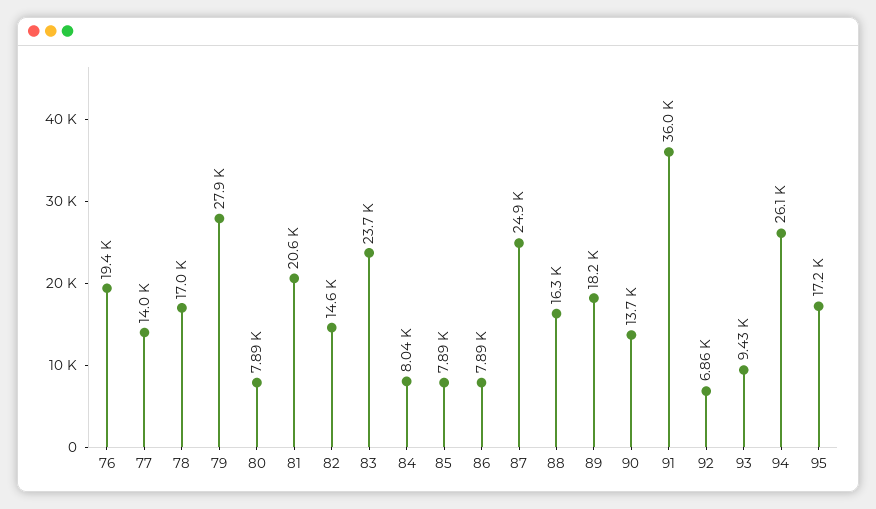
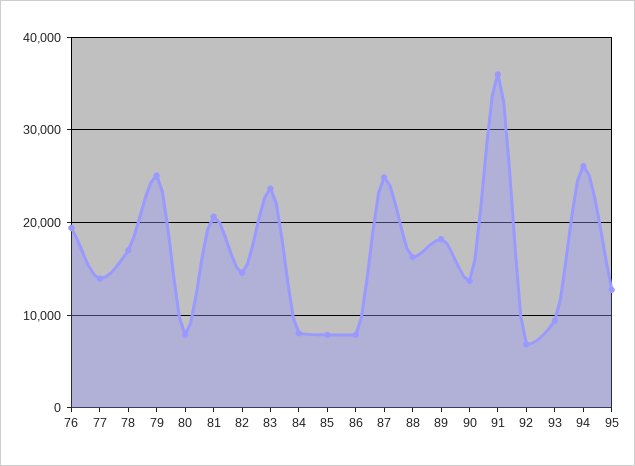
79: 27900 -> 25000
95: 17200 -> 13000

